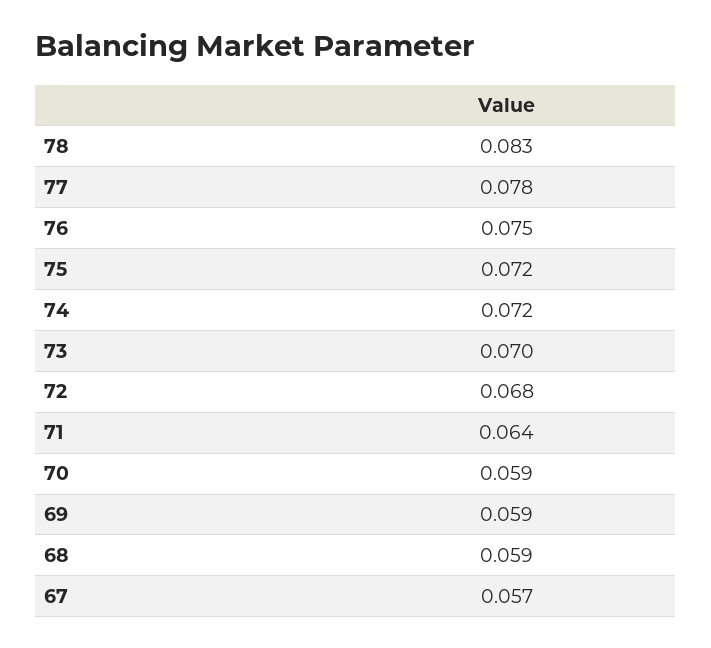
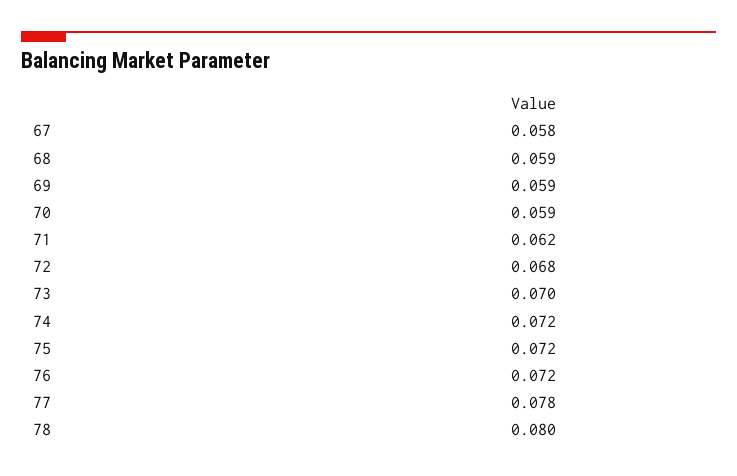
78: 0.083 -> 0.08
76: 0.075 -> 0.072
71: 0.064 -> 0.062
67: 0.057 -> 0.058

